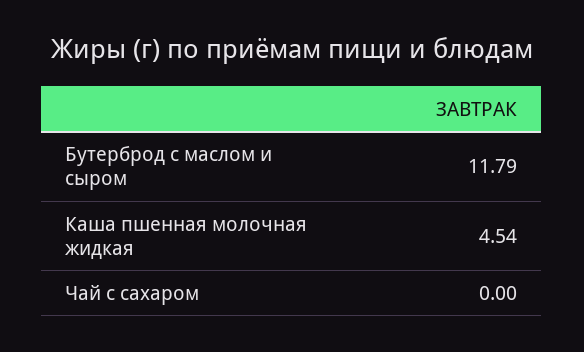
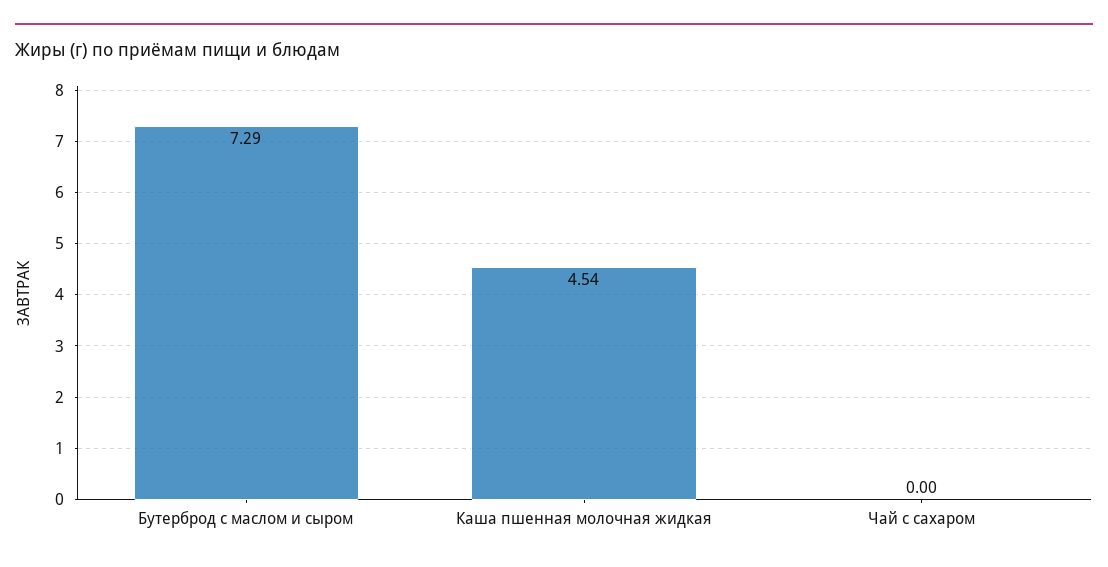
Бутерброд с маслом и сыром: 11.79 -> 7.29

